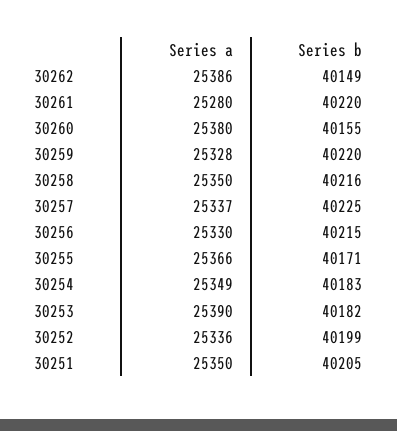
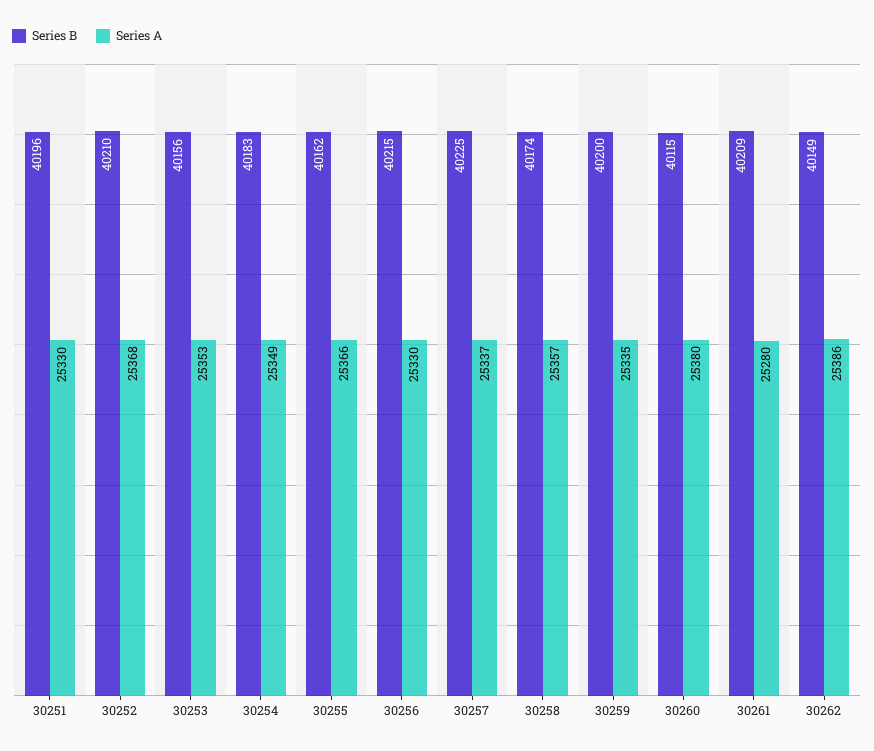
Series b, 30261: 40220 -> 40209
Series b, 30260: 40155 -> 40115
Series a, 30259: 25328 -> 25335
Series b, 30259: 40220 -> 40200
Series a, 30258: 25350 -> 25357
Series b, 30258: 40216 -> 40174
Series b, 30255: 40171 -> 40162
Series a, 30253: 25390 -> 25353
Series b, 30253: 40182 -> 40156
Series a, 30252: 25336 -> 25368
Series b, 30252: 40199 -> 40210
Series a, 30251: 25350 -> 25330
Series b, 30251: 40205 -> 40196

